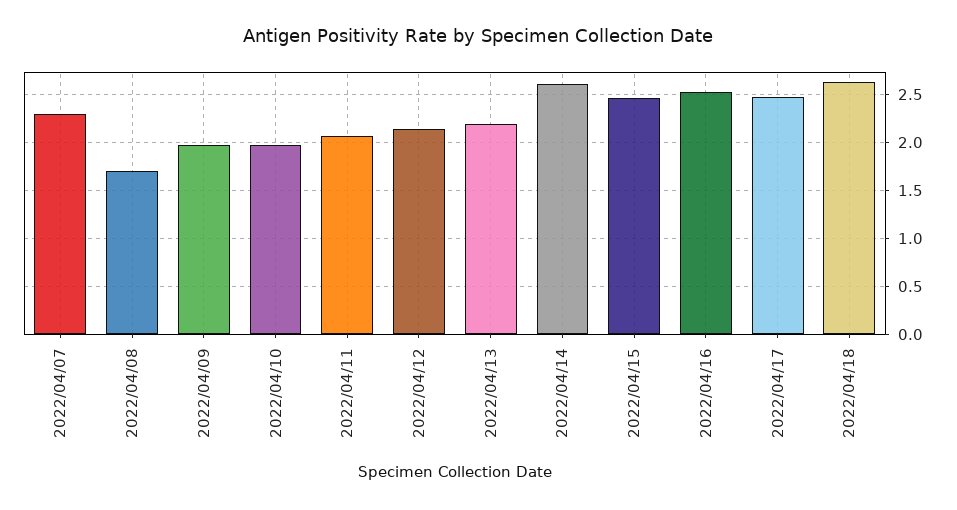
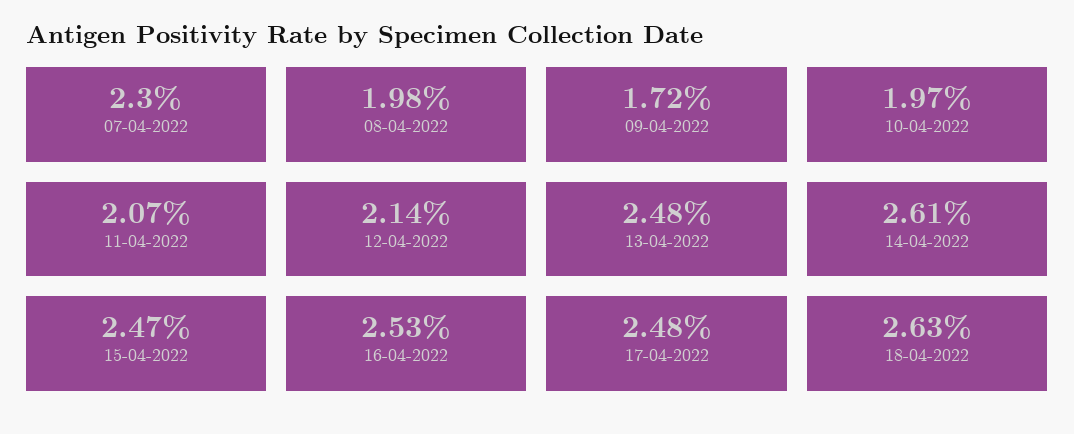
2022/04/08: 1.7 -> 1.98
2022/04/09: 2 -> 1.72
2022/04/13: 2.2 -> 2.48

